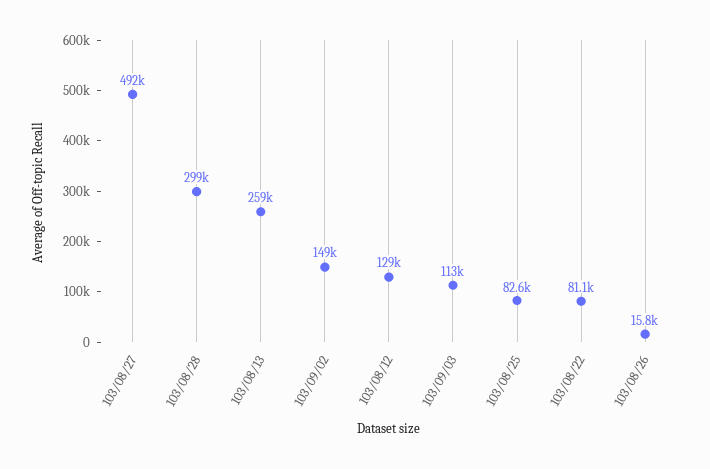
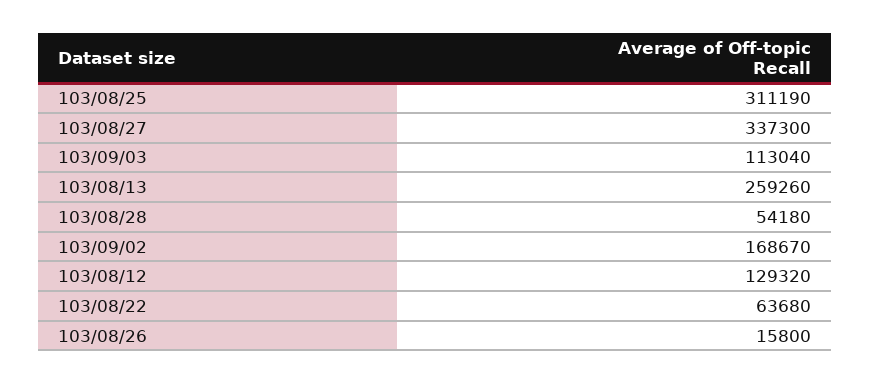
103/08/27: 492000 -> 337300
103/08/28: 299000 -> 54180
103/09/02: 149000 -> 168670
103/08/25: 82600 -> 311190
103/08/22: 81100 -> 63680

